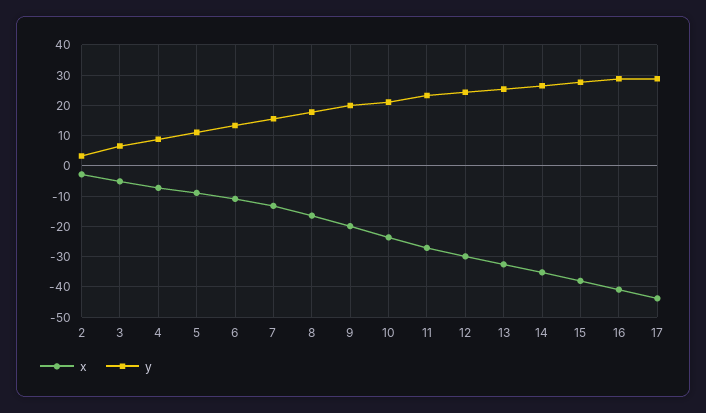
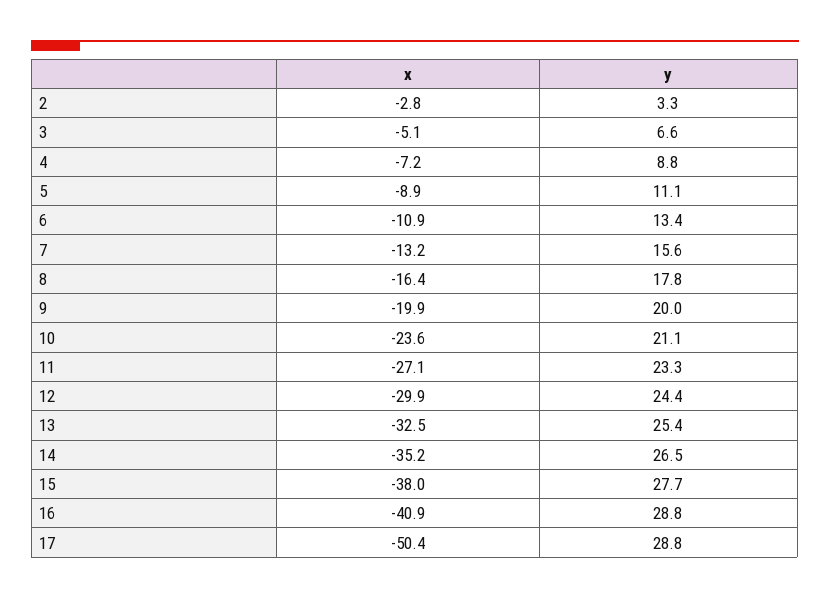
x, 17: -44 -> -50.4

